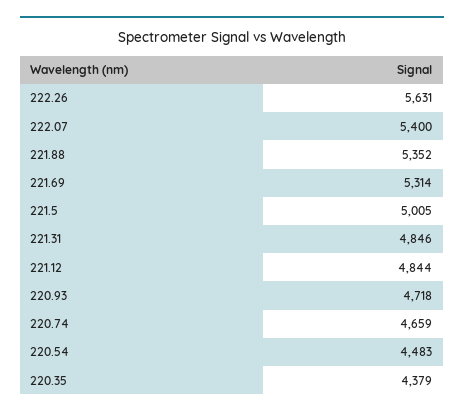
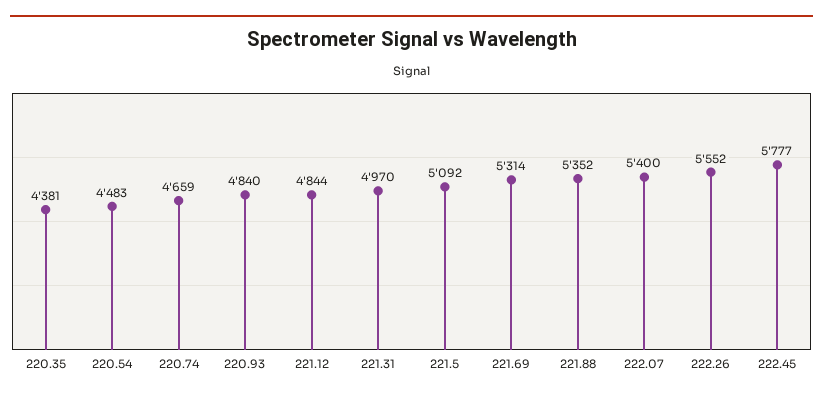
222.26: 5631 -> 5552
221.5: 5005 -> 5092
221.31: 4846 -> 4970
220.93: 4718 -> 4840
220.35: 4379 -> 4381
222.45: none -> 5777

